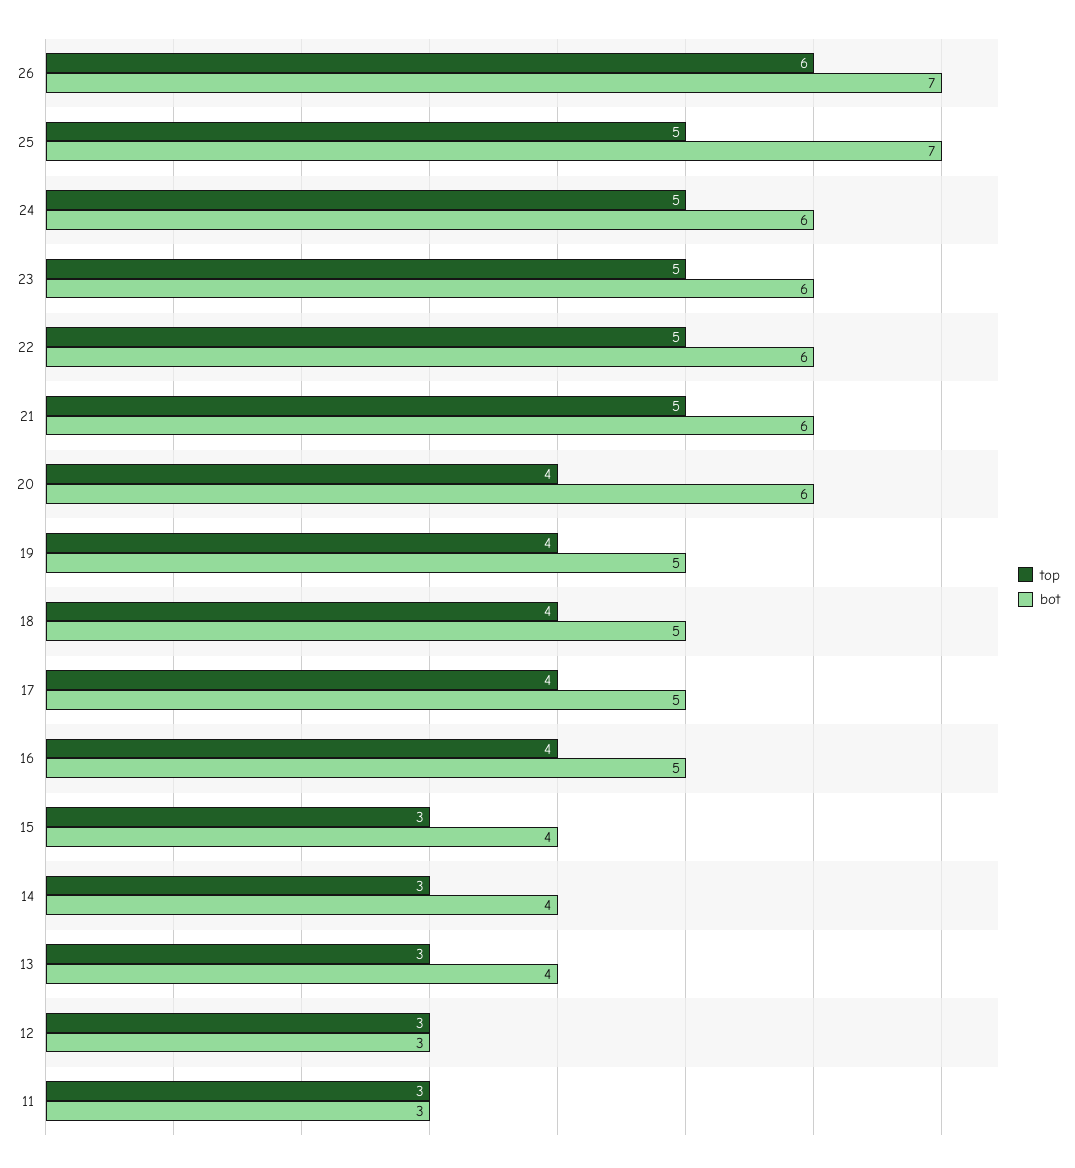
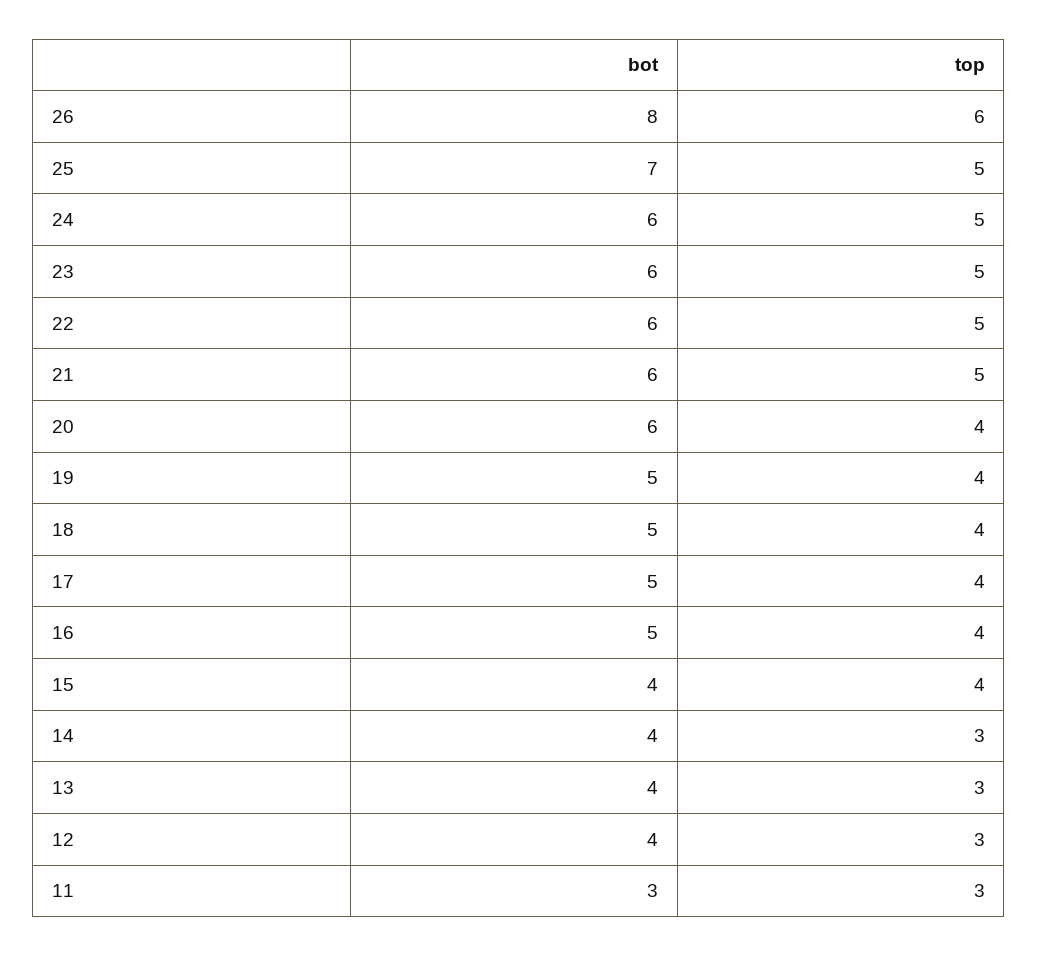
bot, 26: 7 -> 8
top, 15: 3 -> 4
bot, 12: 3 -> 4

